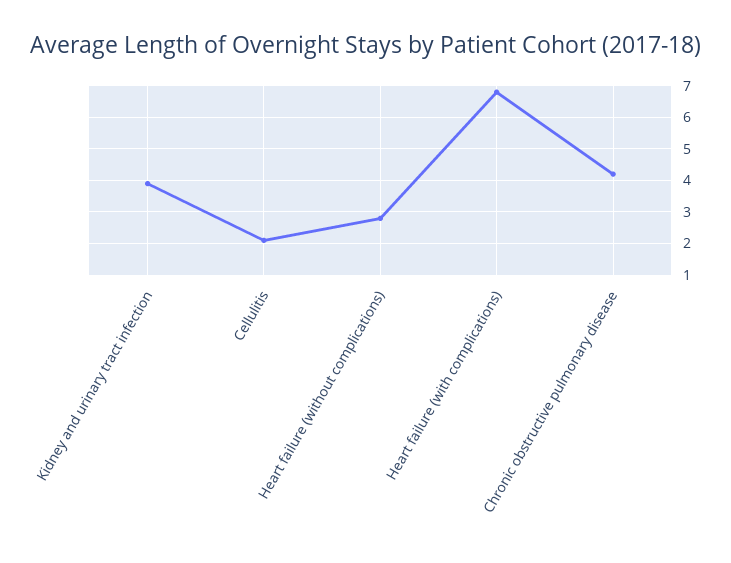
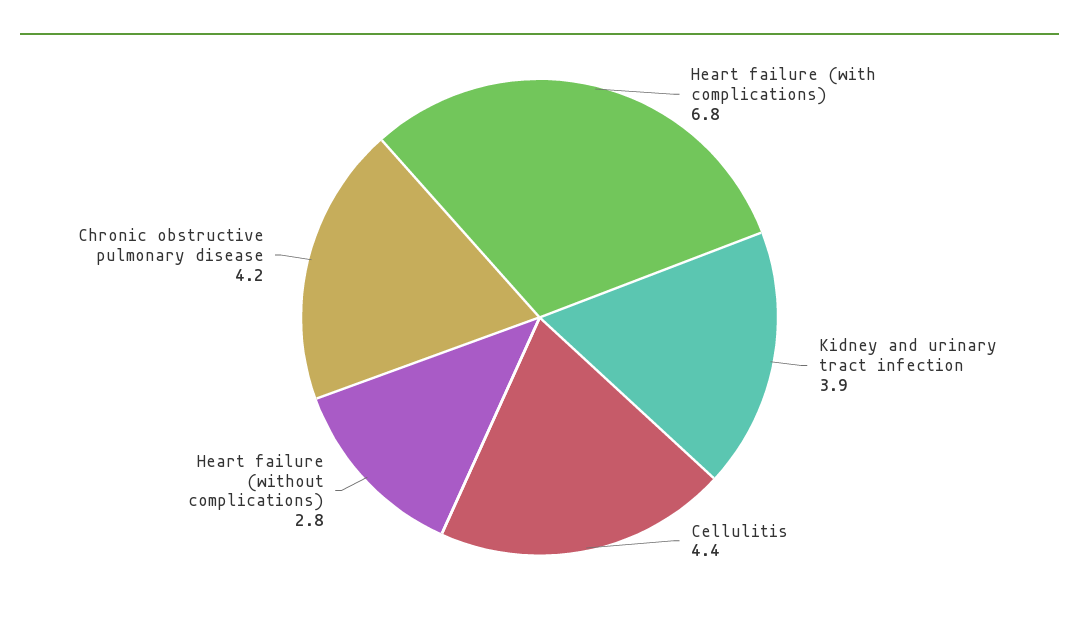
Cellulitis: 2 -> 4.4

